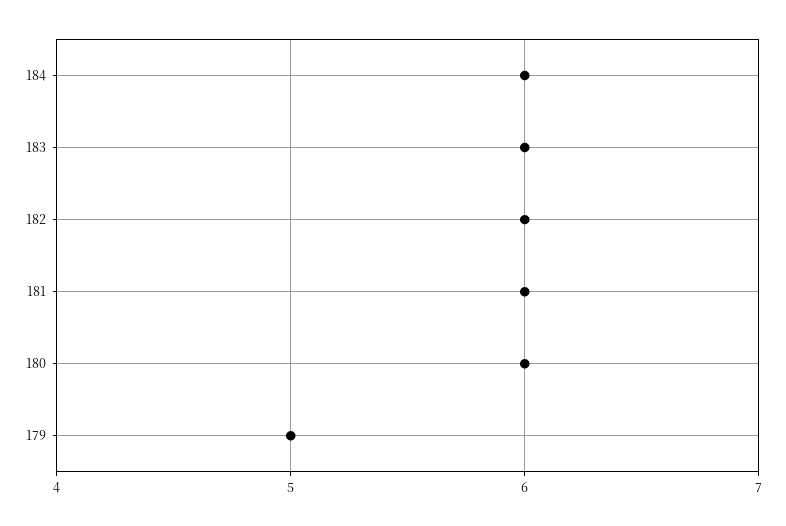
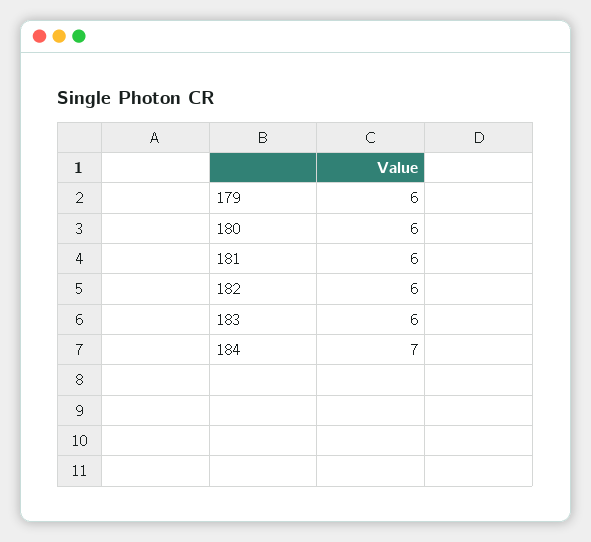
184: 6 -> 7
179: 5 -> 6

